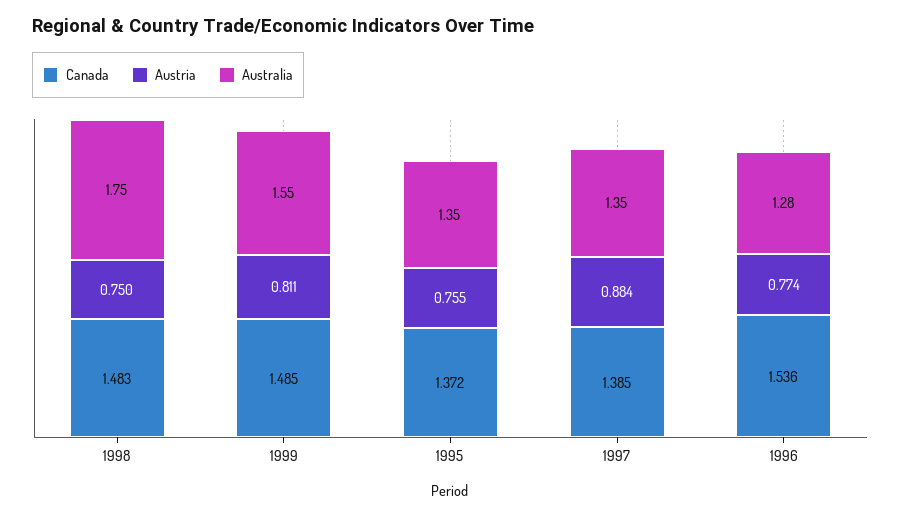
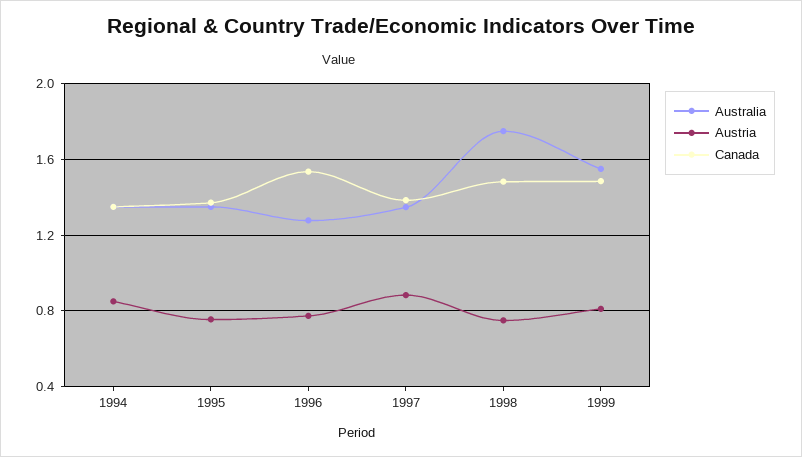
Australia, 1994: none -> 1.35
Austria, 1994: none -> 0.85
Canada, 1994: none -> 1.35

